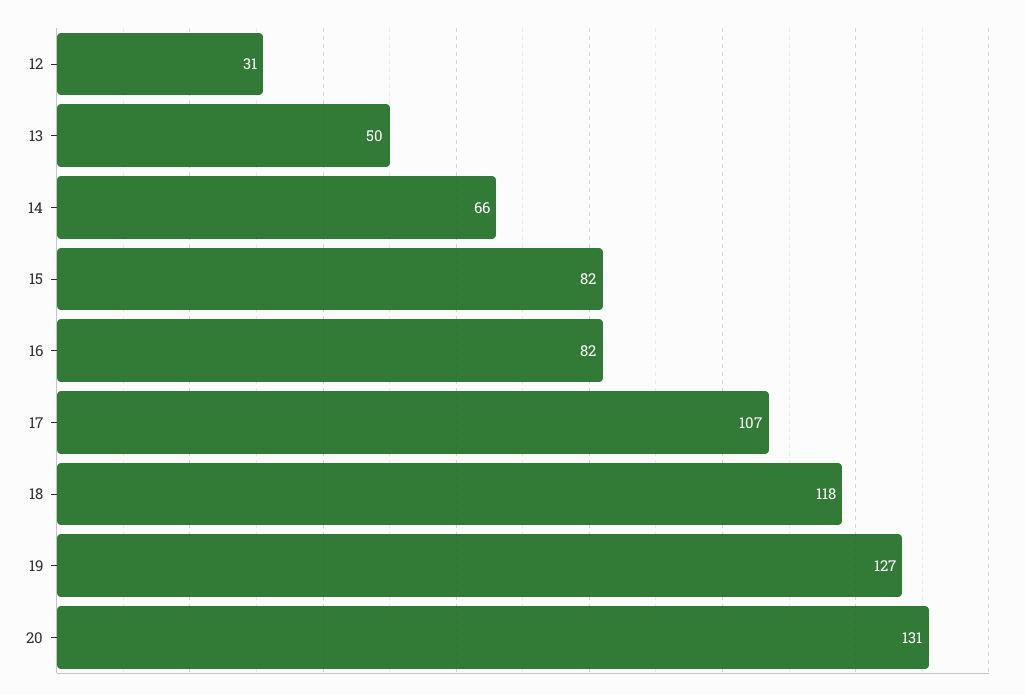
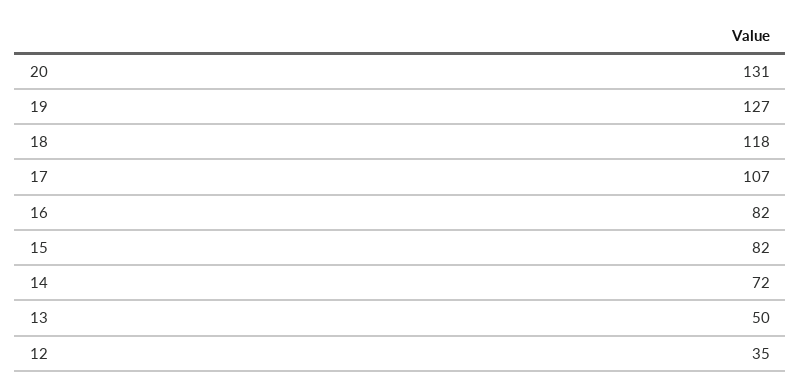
12: 31 -> 35
14: 66 -> 72

